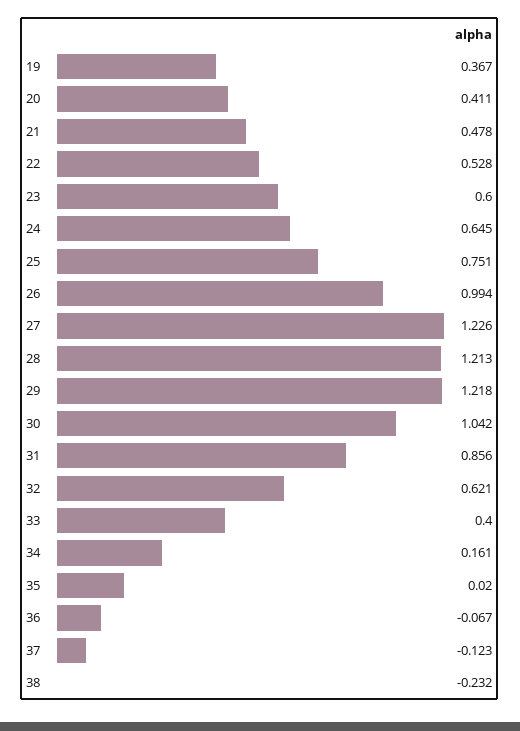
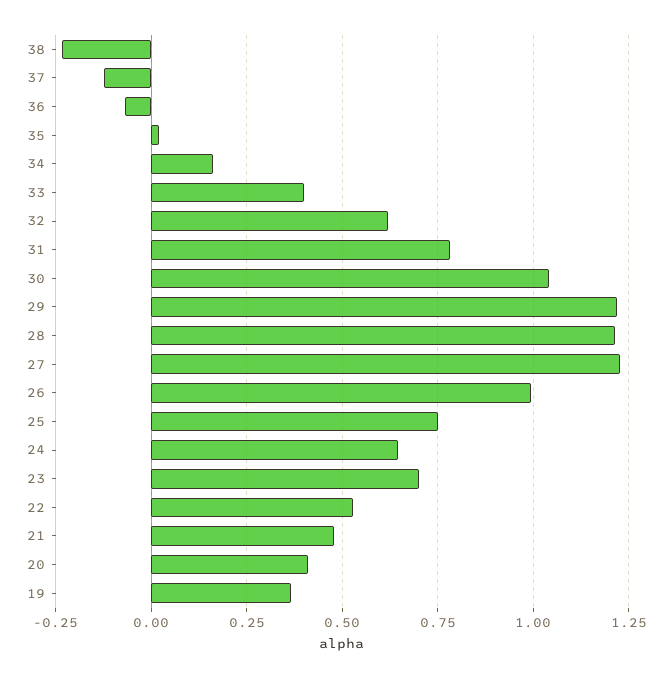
23: 0.6 -> 0.7
31: 0.856 -> 0.775

